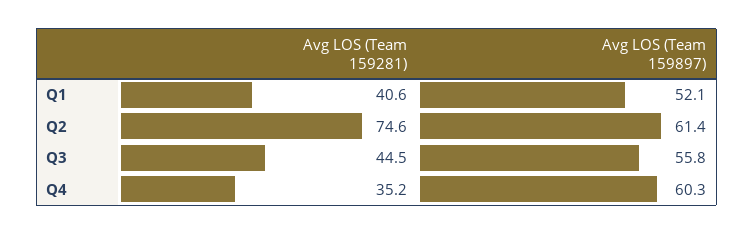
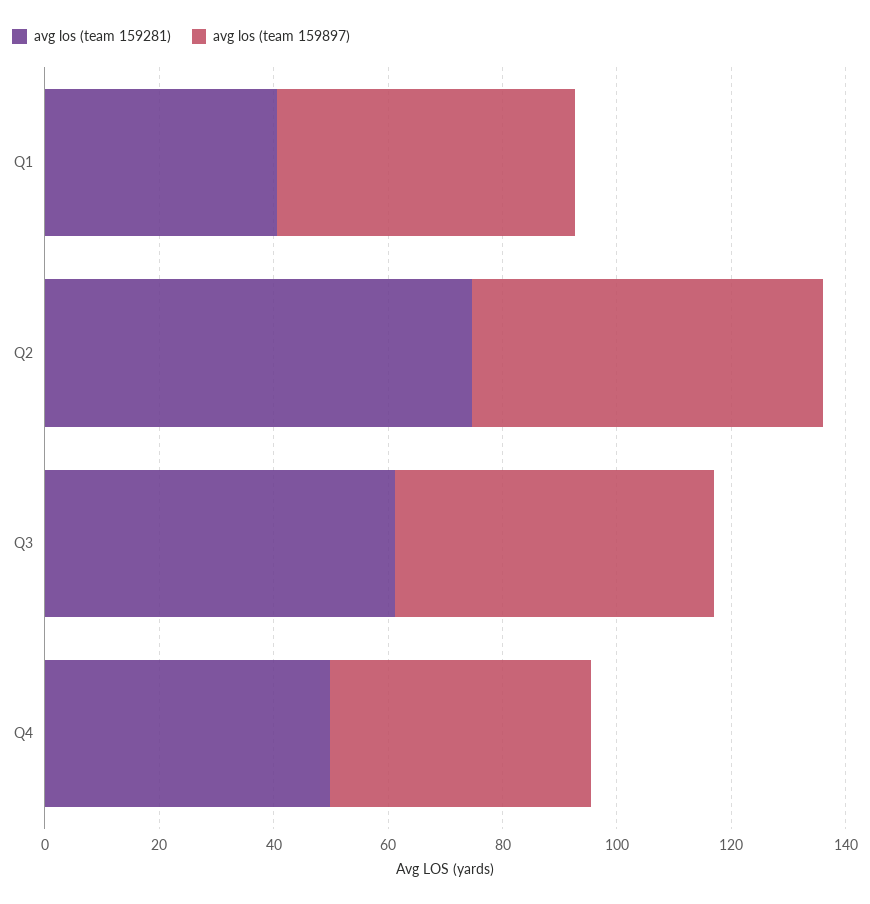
Avg LOS (Team 159281), Q3: 44.5 -> 60
Avg LOS (Team 159281), Q4: 35.2 -> 50
Avg LOS (Team 159897), Q4: 60.3 -> 45

